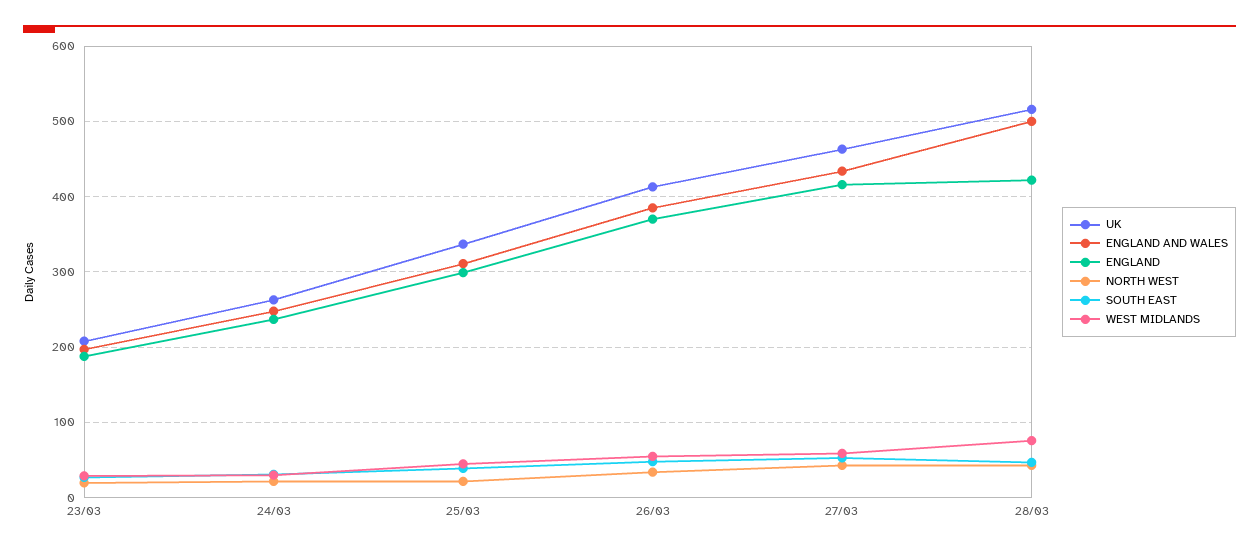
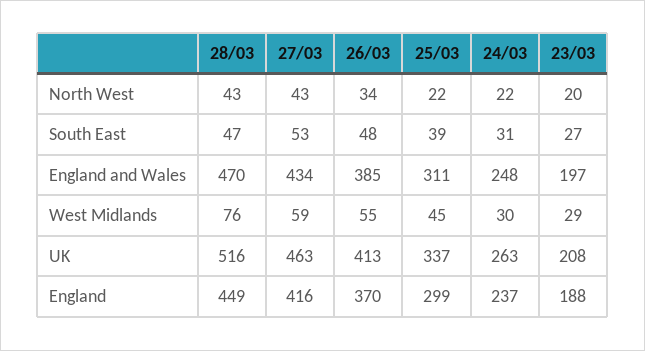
ENGLAND AND WALES, 28/03: 500 -> 470
ENGLAND, 28/03: 420 -> 449

